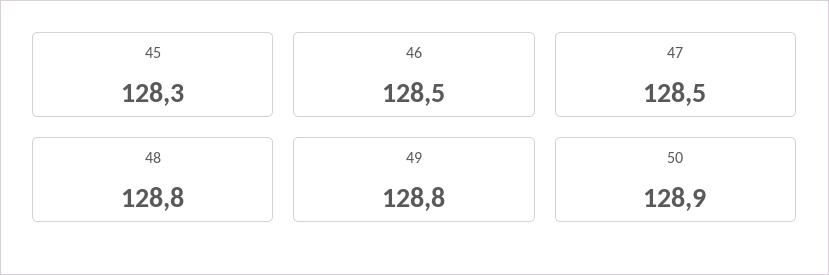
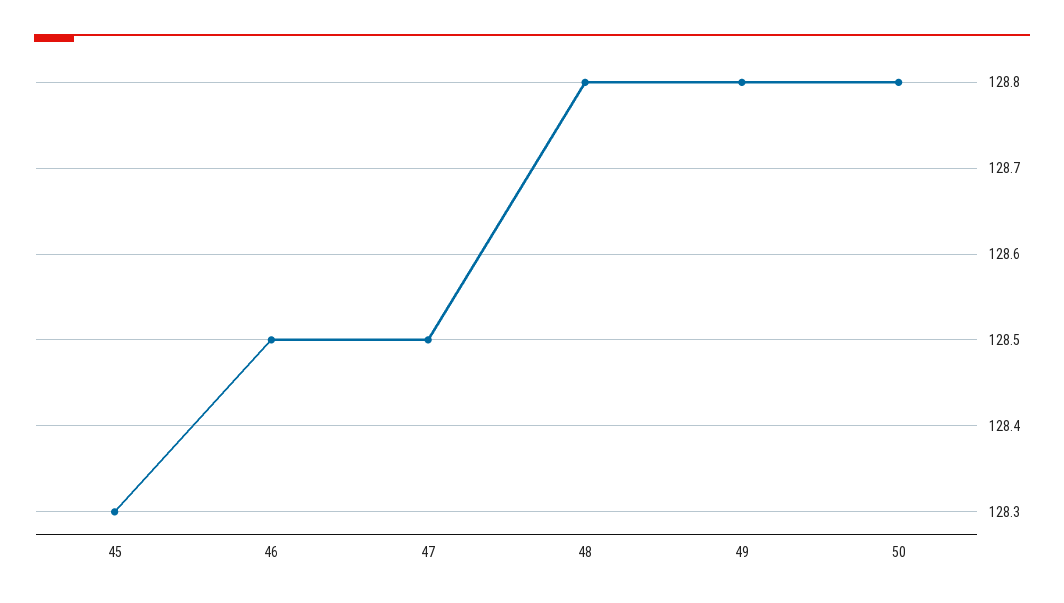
50: 128.9 -> 128.8

